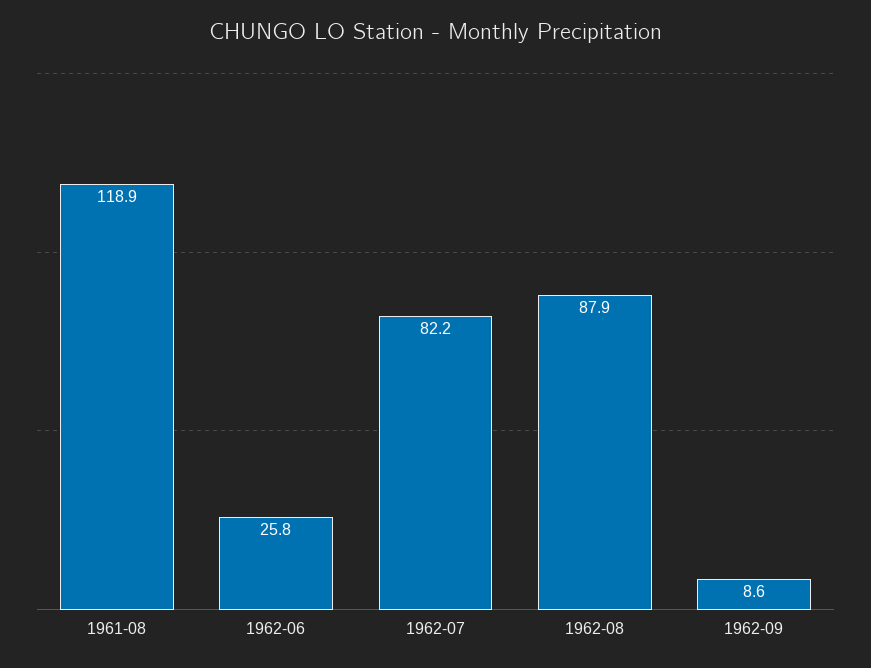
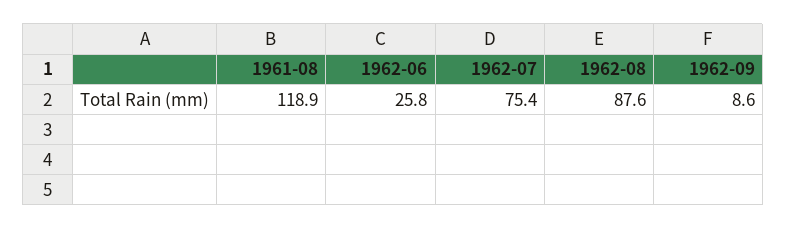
1962-07: 82.2 -> 75.4
1962-08: 87.9 -> 87.6

